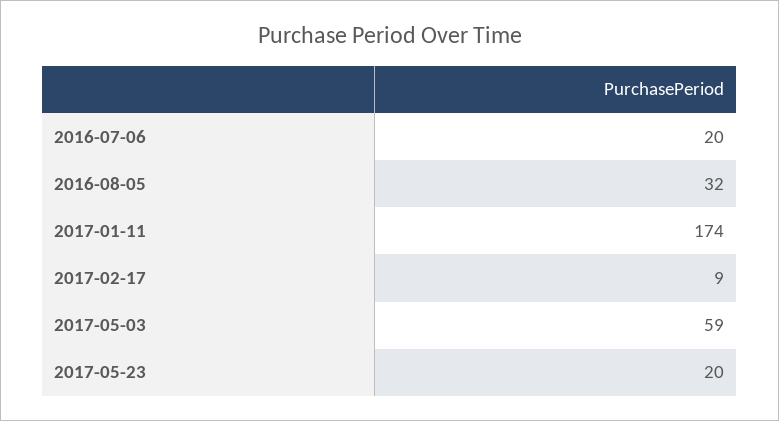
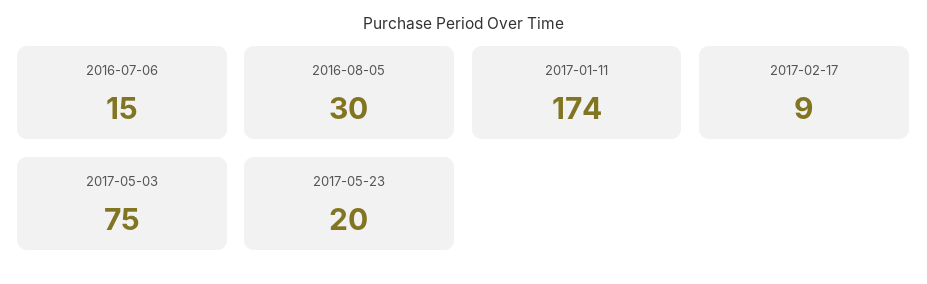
2016-07-06: 20 -> 15
2016-08-05: 32 -> 30
2017-05-03: 59 -> 75

